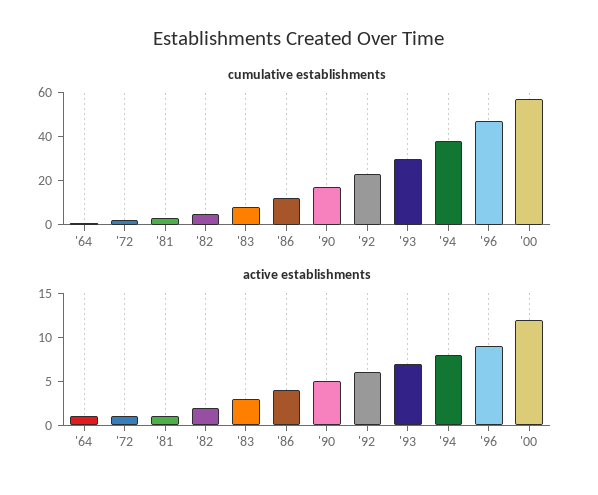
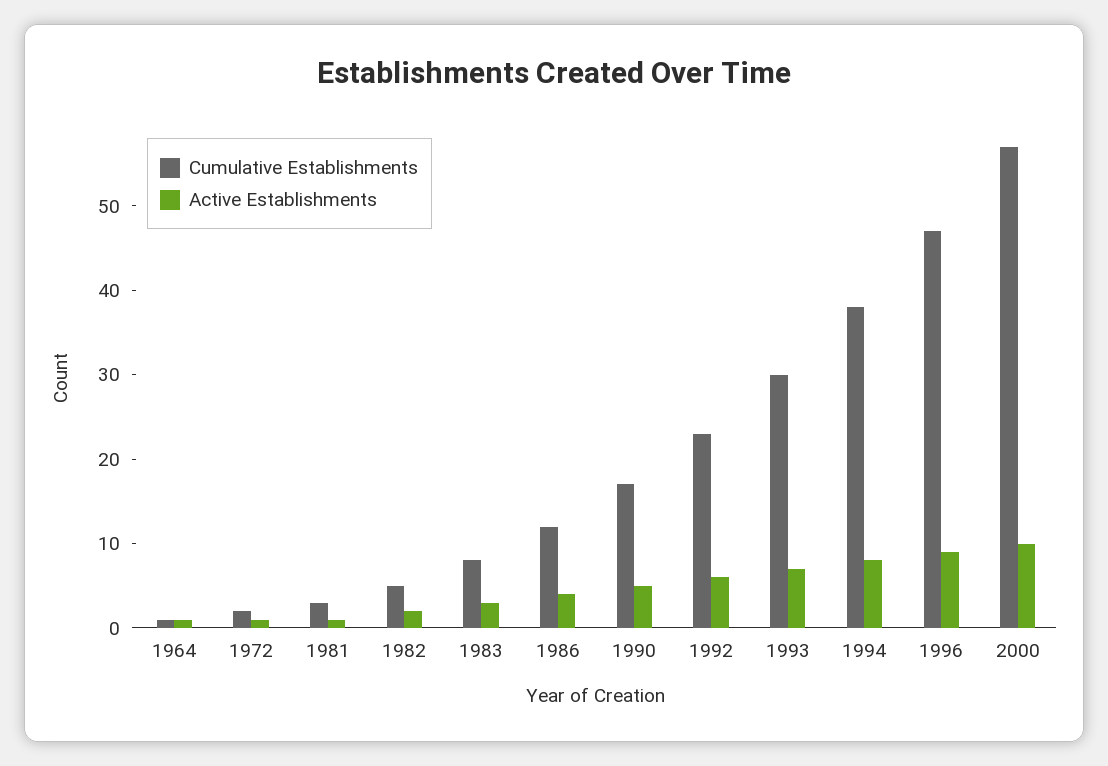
active establishments, '00: 12 -> 10

